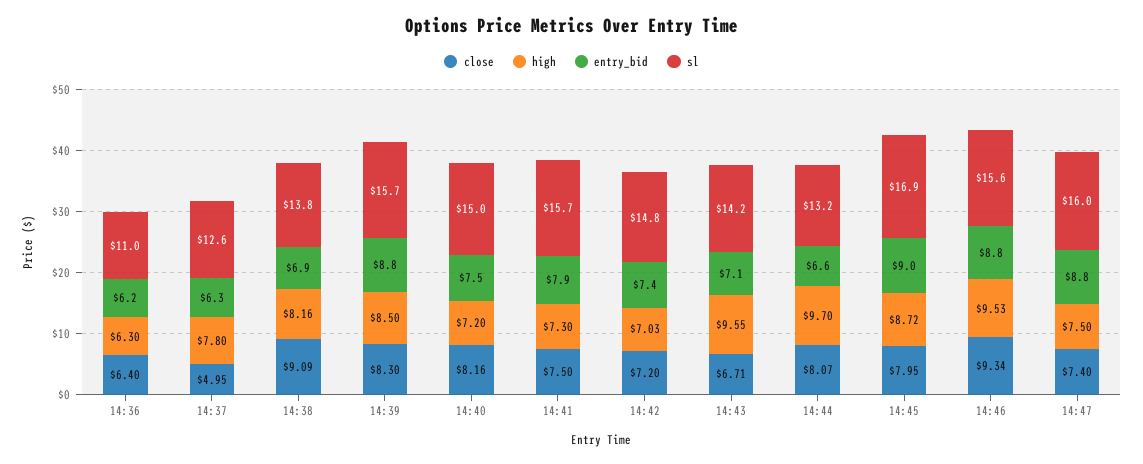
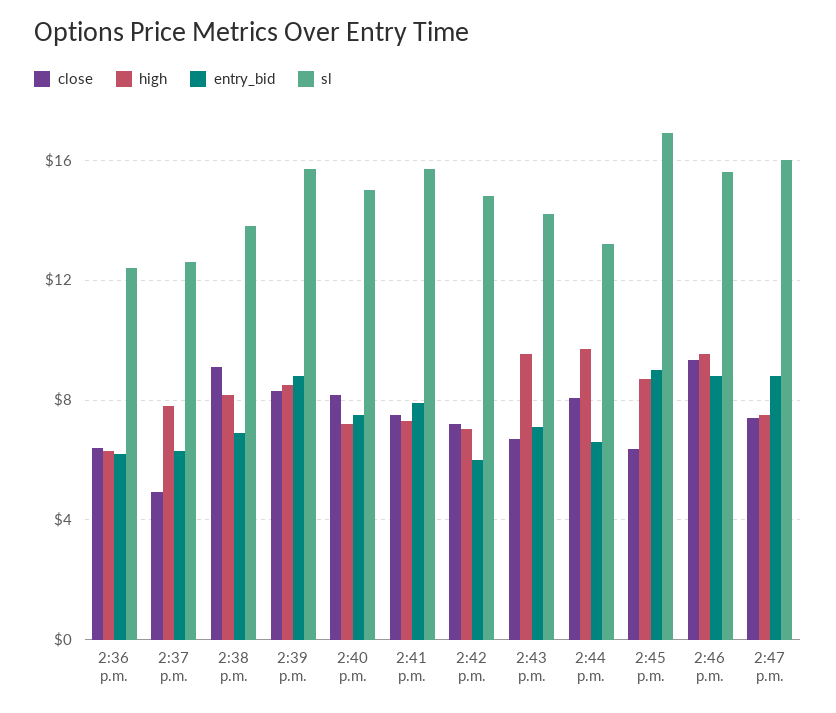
sl, 14:36: 11 -> 12.5
entry_bid, 14:42: 7.4 -> 6
close, 14:45: 7.95 -> 6.5

